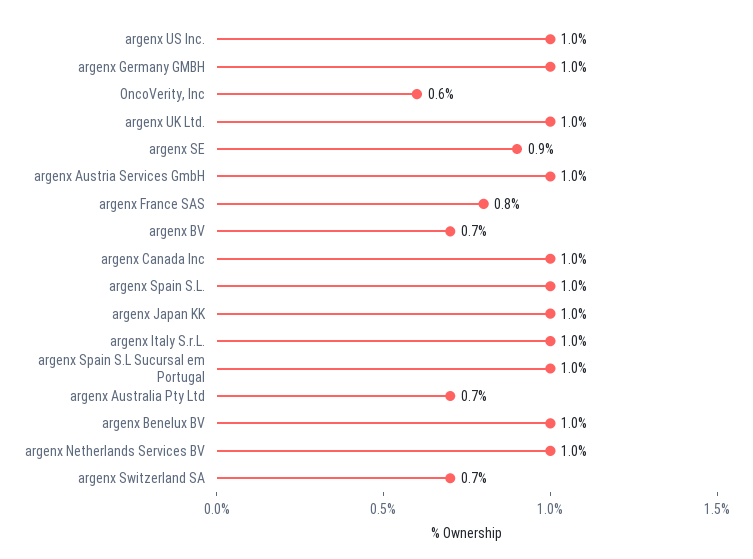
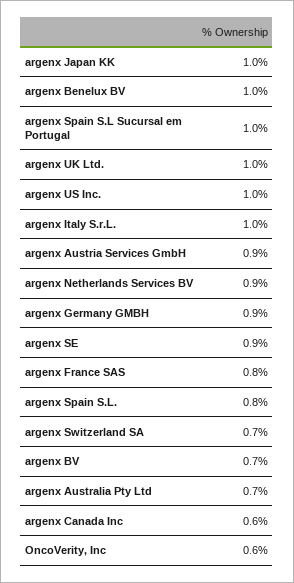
argenx Germany GMBH: 1 -> 0.9
argenx Austria Services GmbH: 1 -> 0.9
argenx Canada Inc: 1 -> 0.6
argenx Spain S.L.: 1 -> 0.8
argenx Netherlands Services BV: 1 -> 0.9

